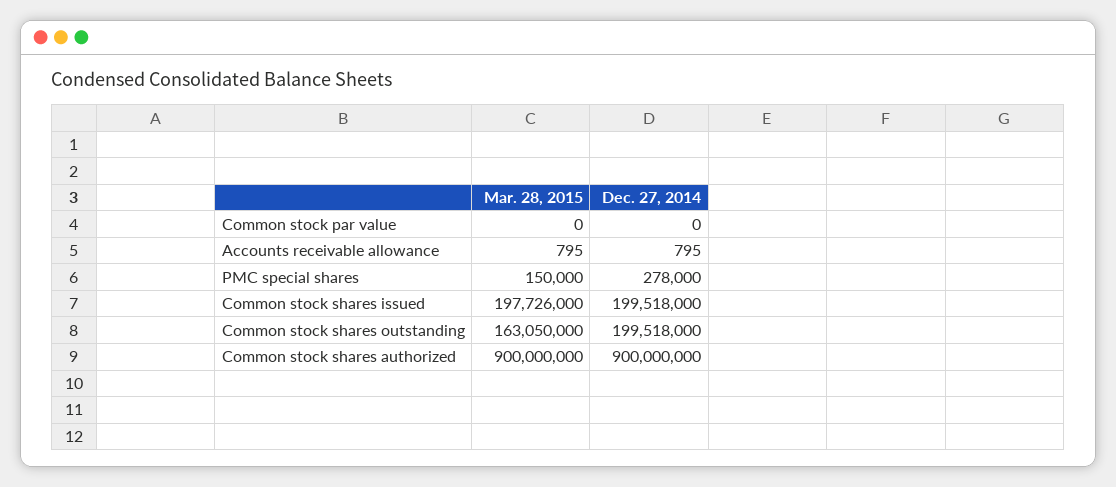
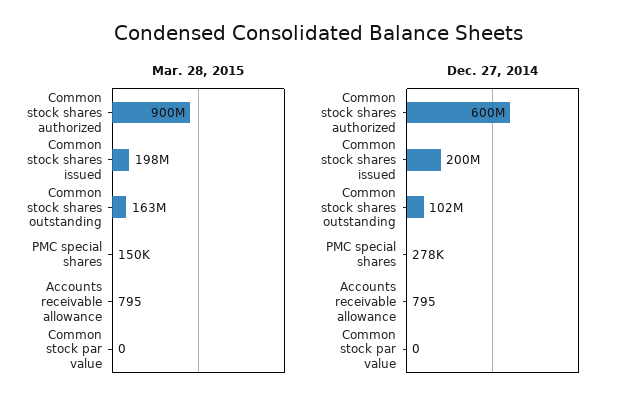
Dec. 27, 2014, Common stock shares outstanding: 199518000 -> 102000000
Dec. 27, 2014, Common stock shares authorized: 900000000 -> 600000000

